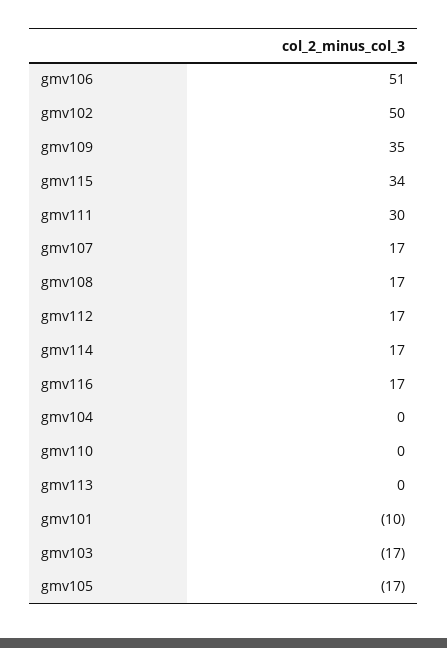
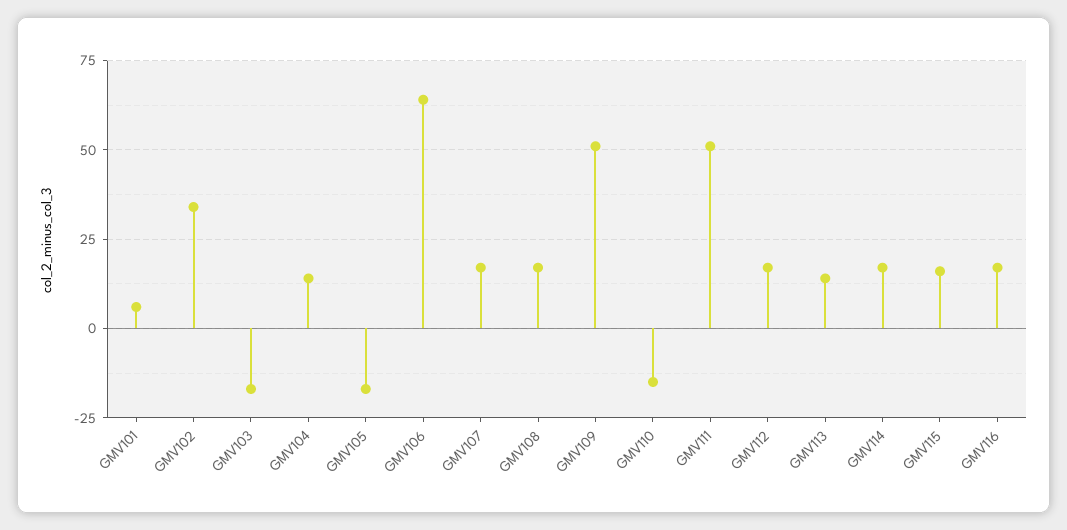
gmv106: 51 -> 65
gmv102: 50 -> 35
gmv109: 35 -> 50
gmv115: 34 -> 15
gmv111: 30 -> 50
gmv104: 0 -> 15
gmv110: 0 -> -15
gmv113: 0 -> 15
gmv101: -10 -> 5

